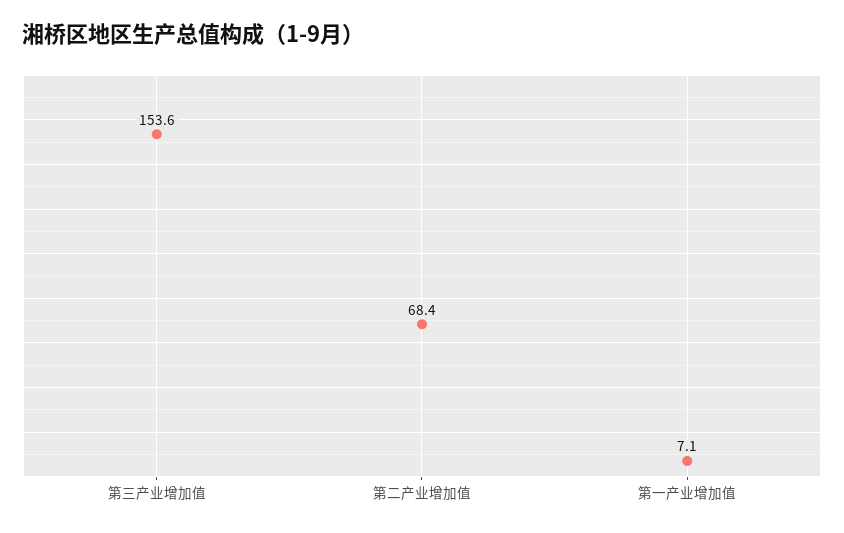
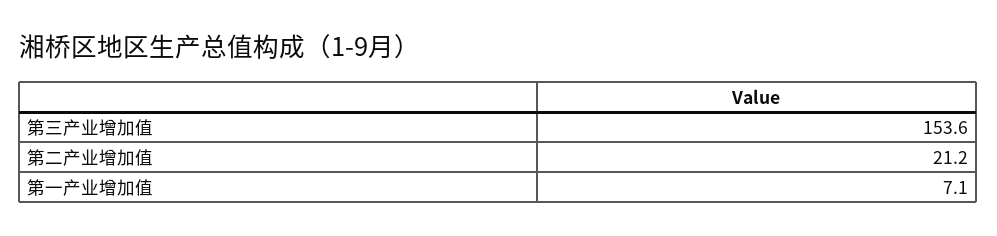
第二产业增加值: 68.4 -> 21.2

